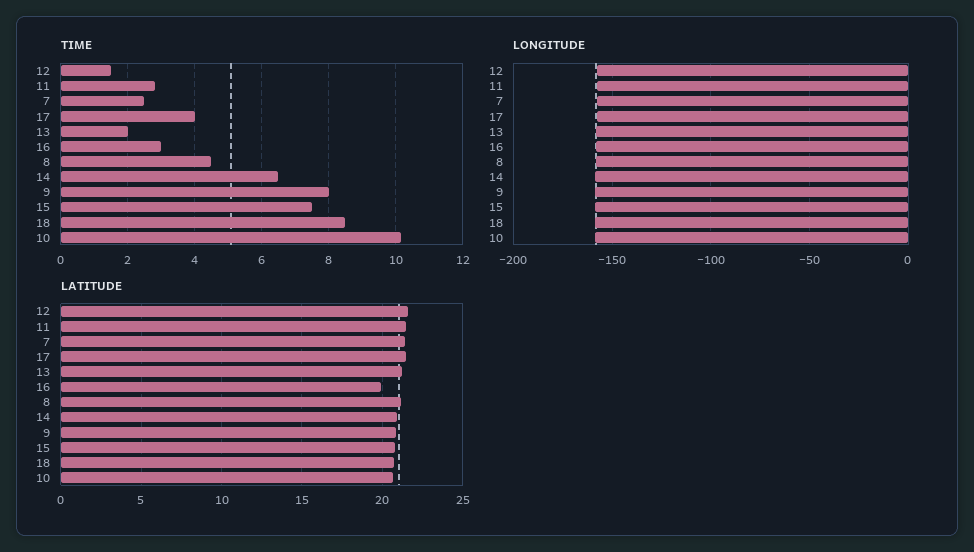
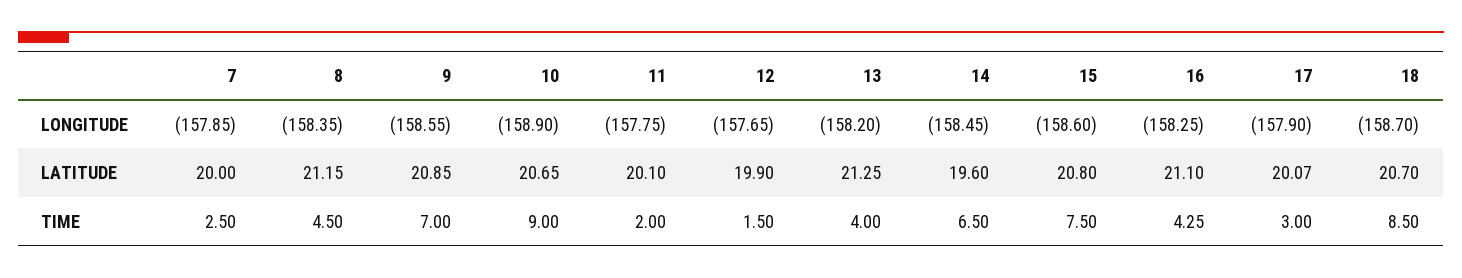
TIME, 11: 2.8 -> 2
TIME, 17: 4 -> 3
TIME, 13: 2 -> 4
TIME, 16: 3 -> 4.25
TIME, 9: 8 -> 7
TIME, 10: 10.2 -> 9
LATITUDE, 12: 21.5 -> 19.9
LATITUDE, 11: 21.5 -> 20.1
LATITUDE, 7: 21.5 -> 20
LATITUDE, 17: 21.5 -> 20.07
LATITUDE, 16: 20 -> 21.1
LATITUDE, 14: 21 -> 19.6

